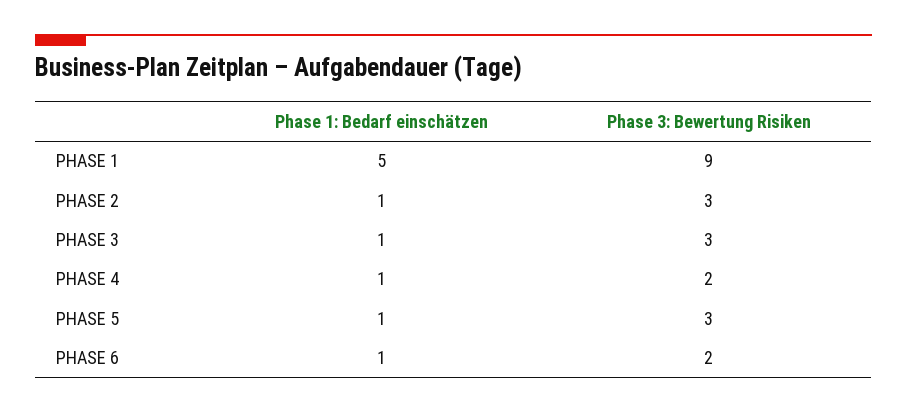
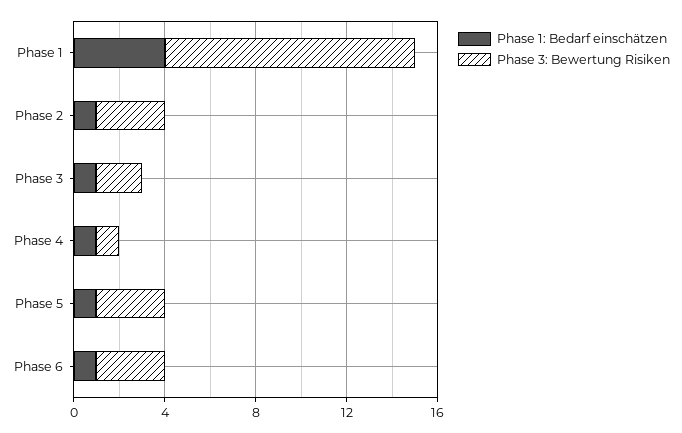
Phase 1: Bedarf einschätzen, PHASE 1: 5 -> 4
Phase 3: Bewertung Risiken, PHASE 1: 9 -> 11
Phase 3: Bewertung Risiken, PHASE 3: 3 -> 2
Phase 3: Bewertung Risiken, PHASE 4: 2 -> 1
Phase 3: Bewertung Risiken, PHASE 6: 2 -> 3

